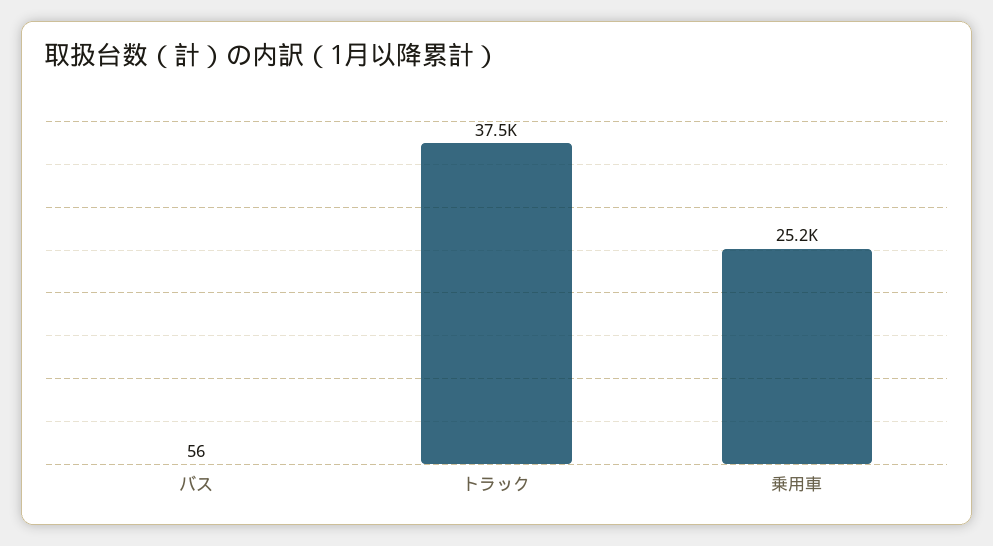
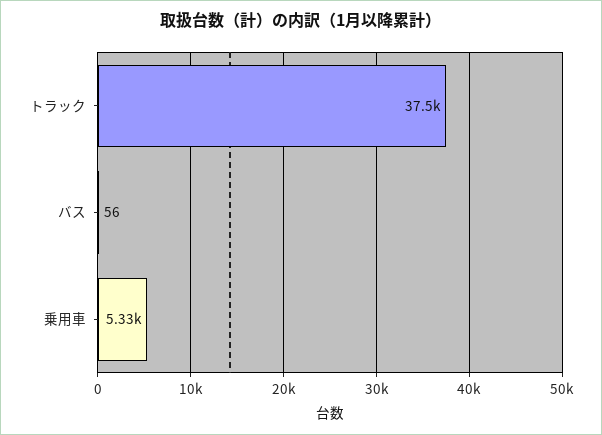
乗用車: 25200 -> 5330

